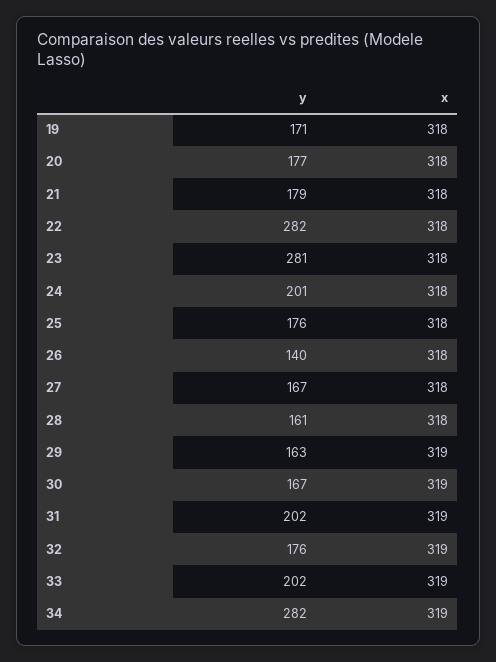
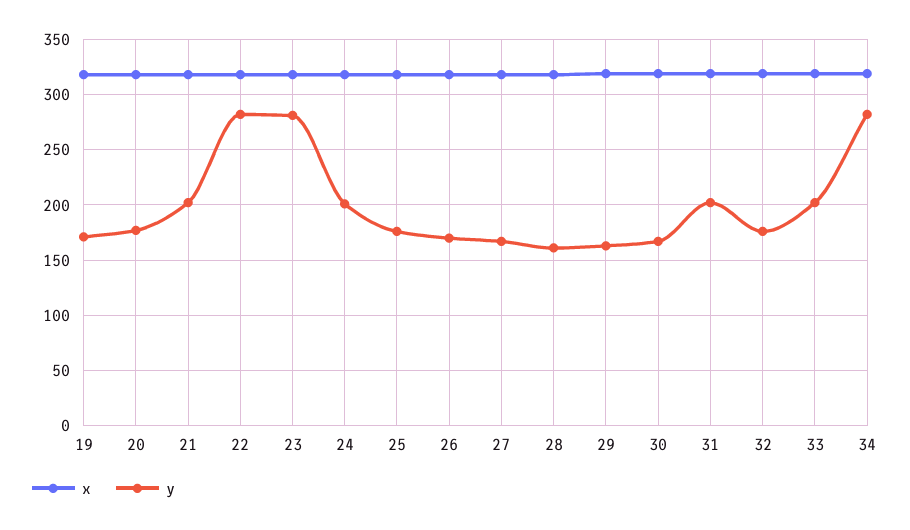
y, 21: 179 -> 200
y, 26: 140 -> 170

